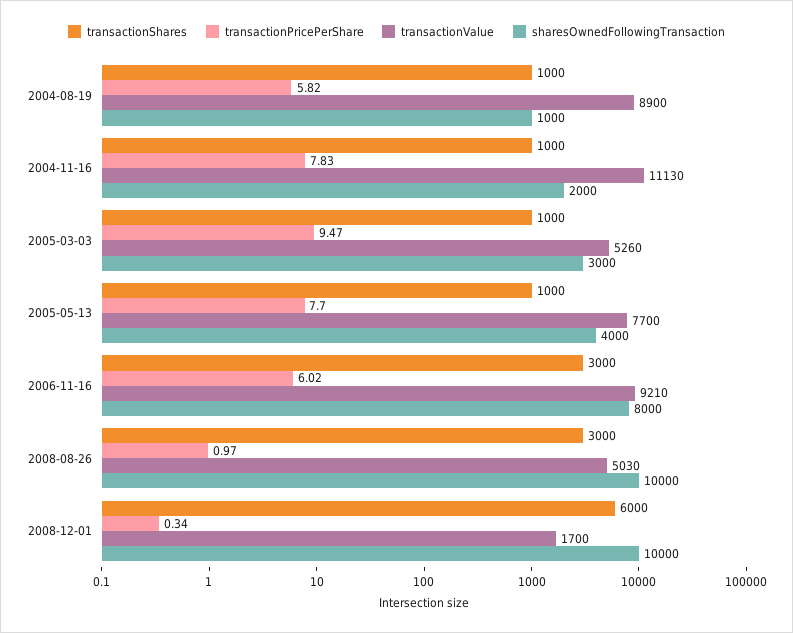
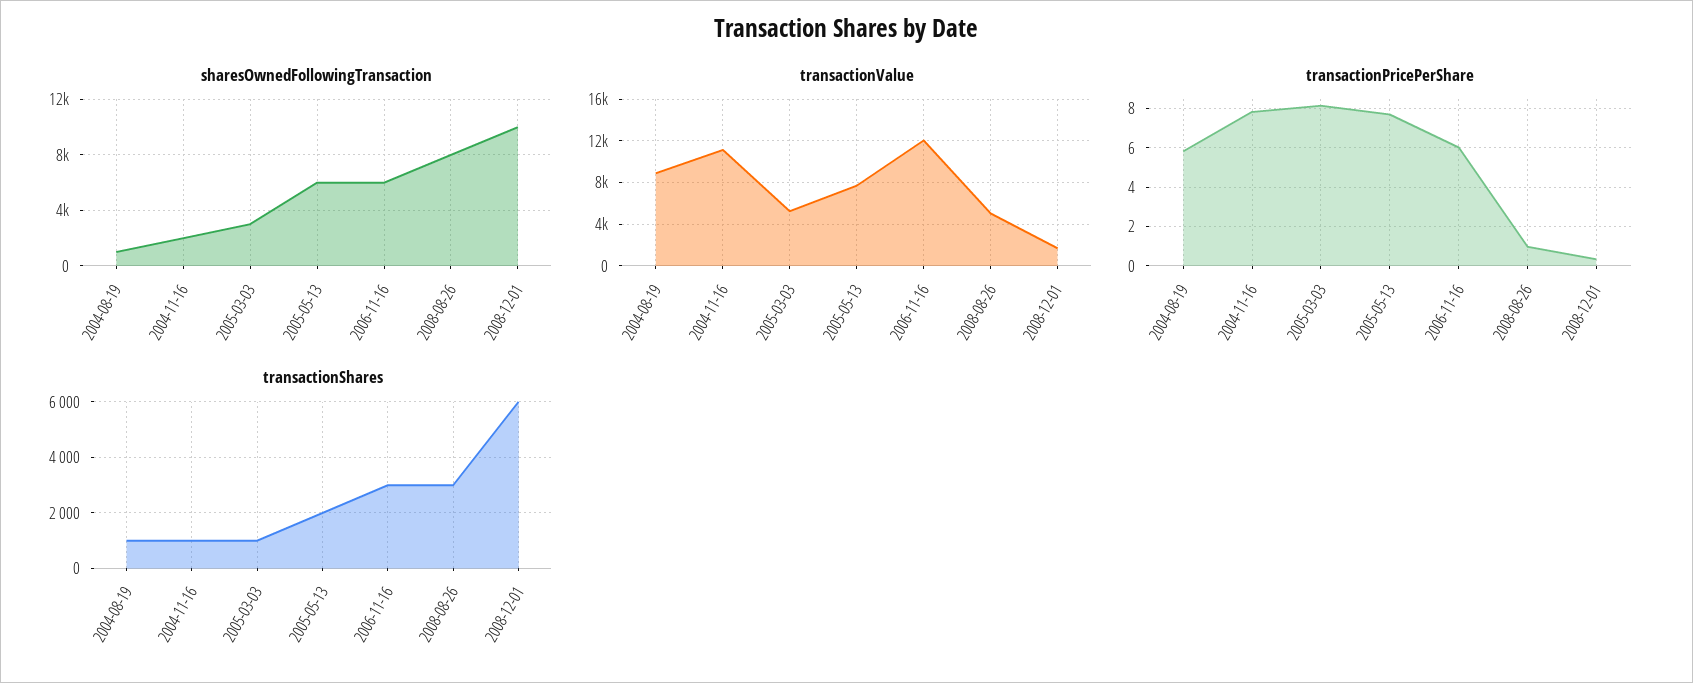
transactionPricePerShare, 2005-03-03: 9.47 -> 8
transactionShares, 2005-05-13: 1000 -> 2000
sharesOwnedFollowingTransaction, 2005-05-13: 4000 -> 6000
transactionValue, 2006-11-16: 9210 -> 12000
sharesOwnedFollowingTransaction, 2006-11-16: 8000 -> 6000
sharesOwnedFollowingTransaction, 2008-08-26: 10000 -> 8000

